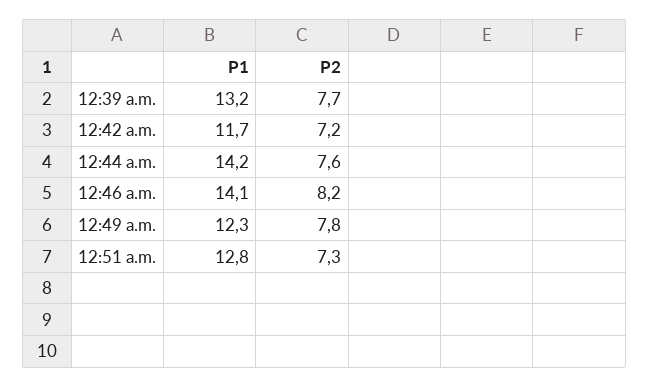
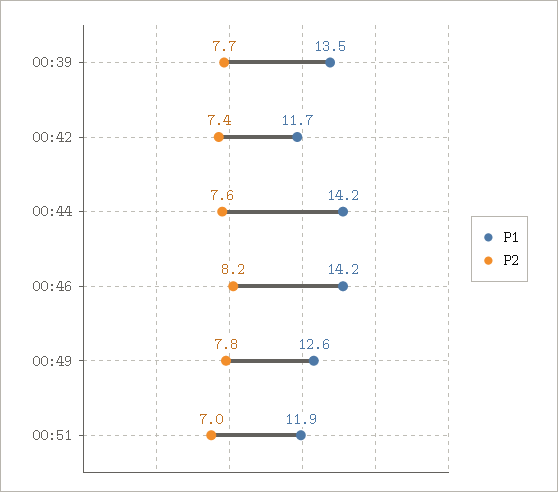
P1, 12:39 a.m.: 13.2 -> 13.5
P2, 12:42 a.m.: 7.2 -> 7.4
P1, 12:46 a.m.: 14.1 -> 14.2
P1, 12:49 a.m.: 12.3 -> 12.6
P1, 12:51 a.m.: 12.8 -> 11.9
P2, 12:51 a.m.: 7.3 -> 7

